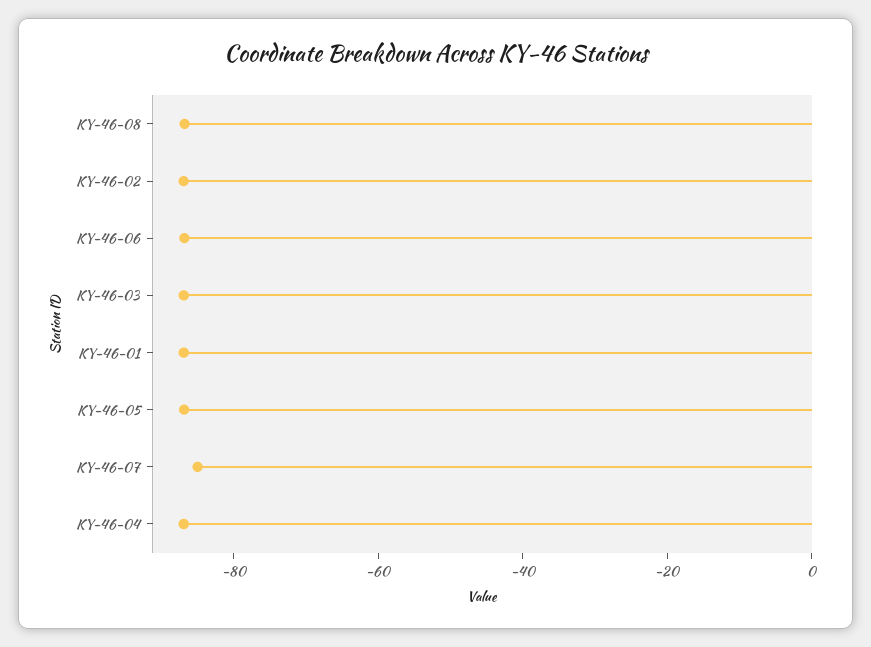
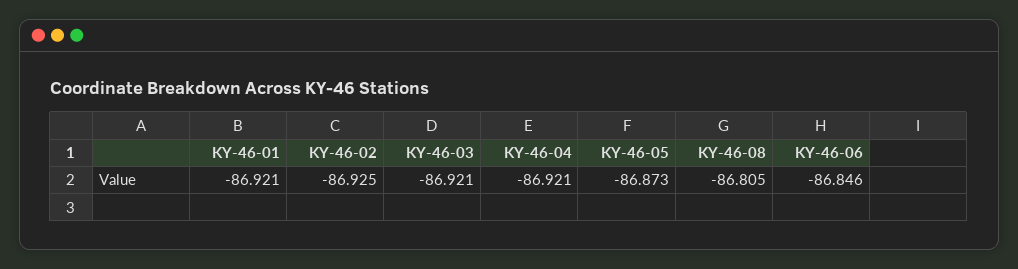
KY-46-07: -85 -> none

